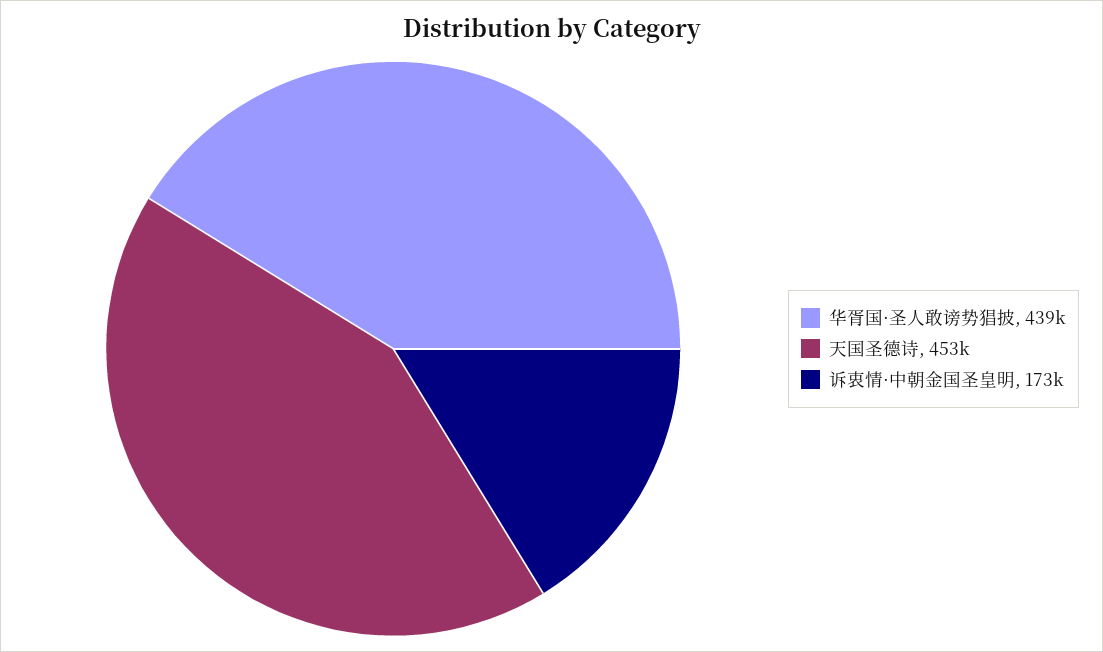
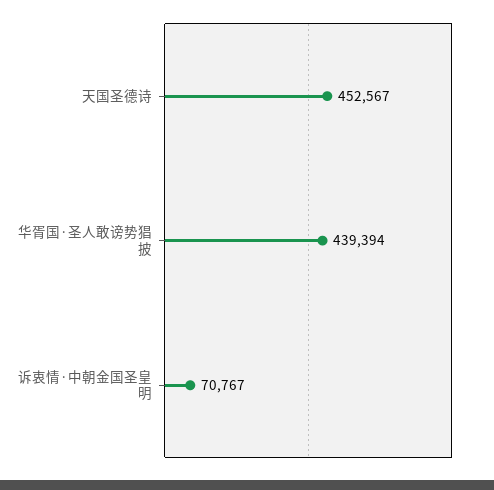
诉衷情·中朝金国圣皇明: 173000 -> 70767

